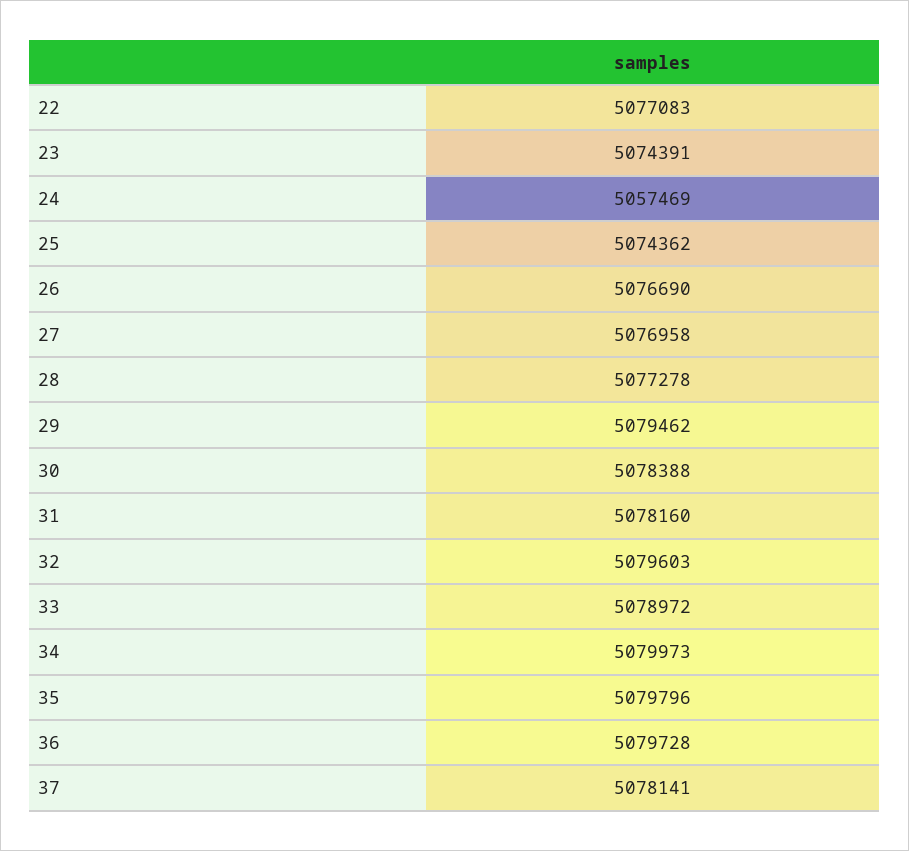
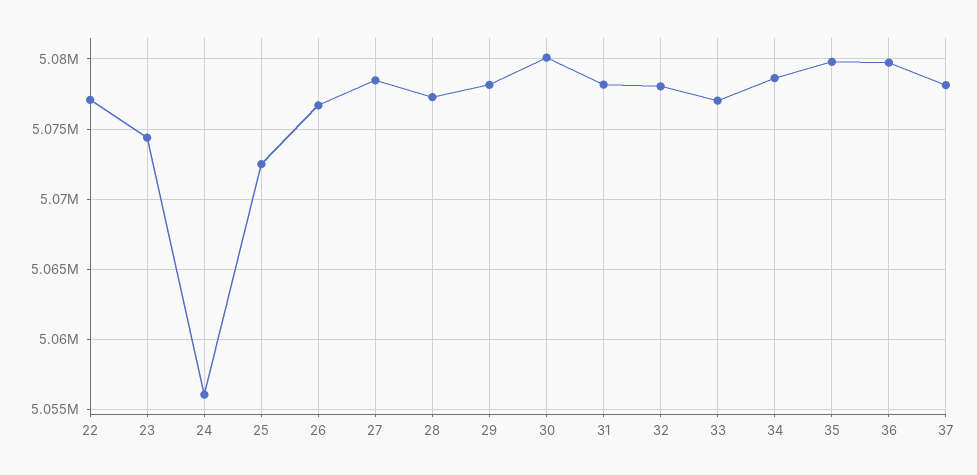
24: 5057469 -> 5056000
25: 5074362 -> 5072500
27: 5076958 -> 5078500
29: 5079462 -> 5078000
30: 5078388 -> 5080000
32: 5079603 -> 5078000
33: 5078972 -> 5077000
34: 5079973 -> 5078500

